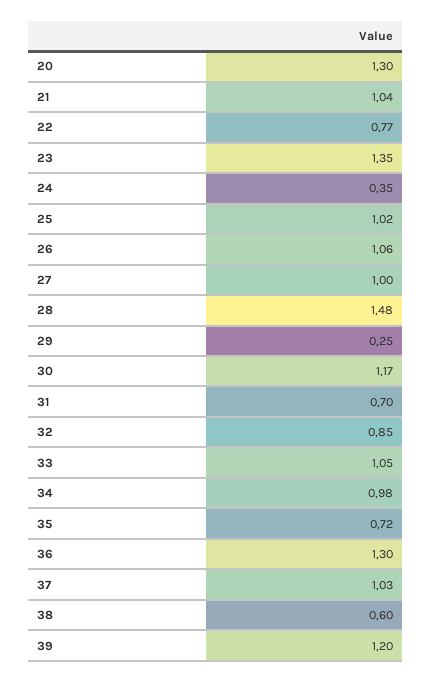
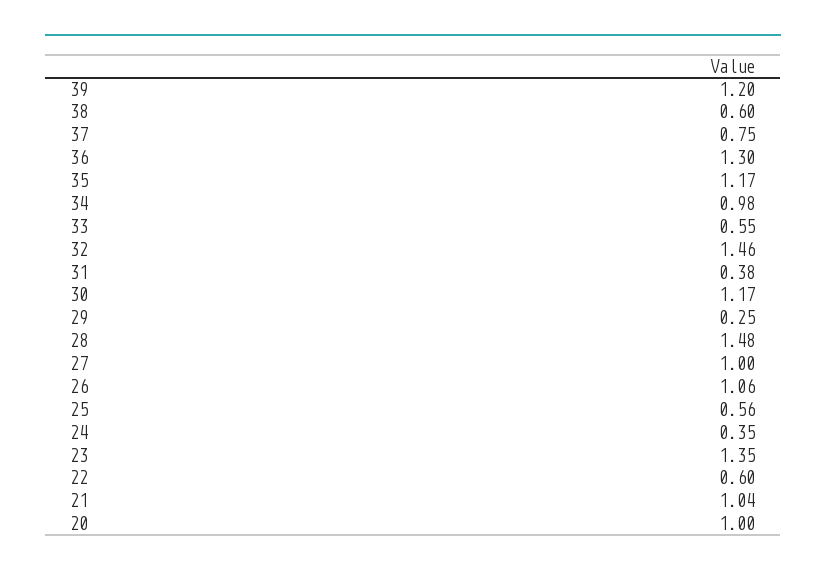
20: 1.3 -> 1
22: 0.77 -> 0.6
25: 1.02 -> 0.56
31: 0.7 -> 0.38
32: 0.85 -> 1.46
33: 1.05 -> 0.55
35: 0.72 -> 1.17
37: 1.03 -> 0.75

